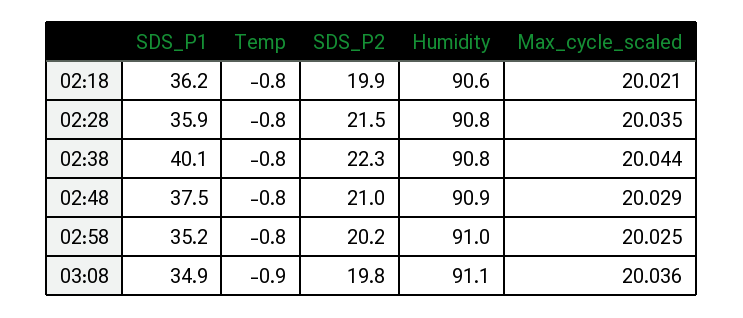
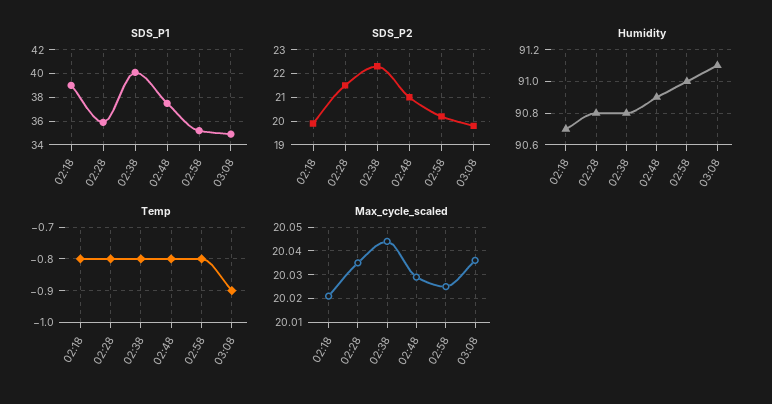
SDS_P1, 02:18: 36.2 -> 39
Humidity, 02:18: 90.6 -> 90.7

